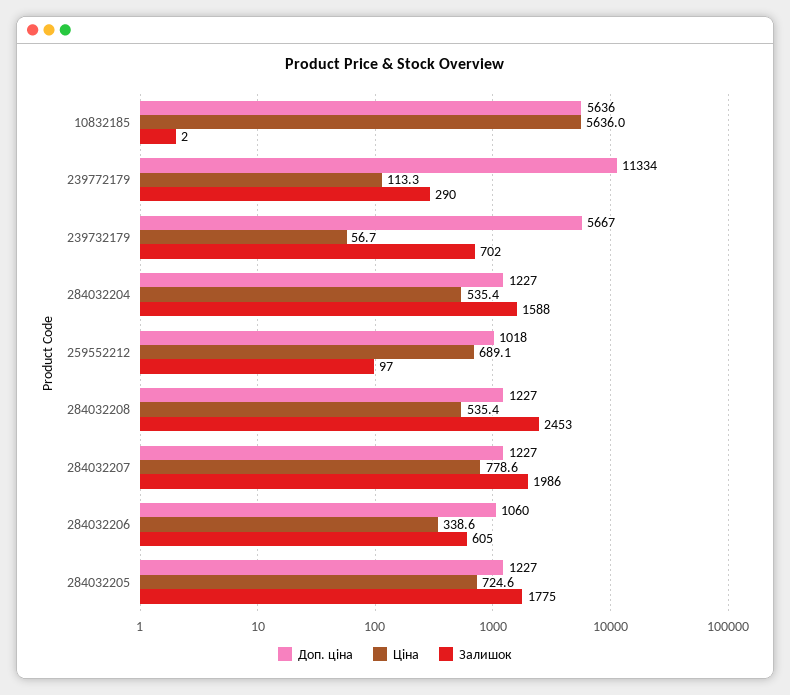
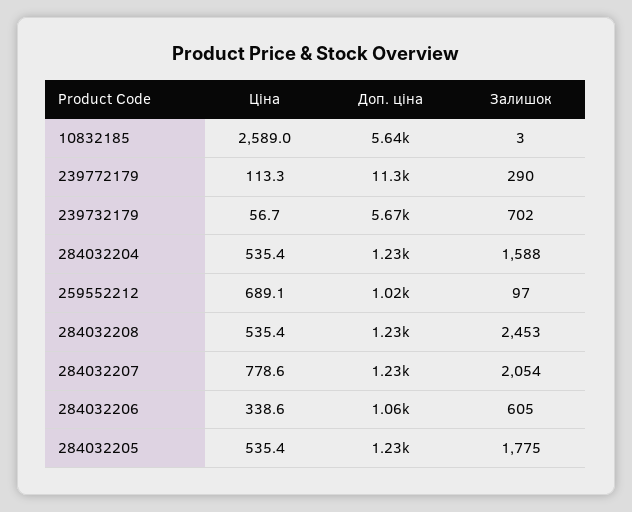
Ціна, 10832185: 5636 -> 2589
Залишок, 10832185: 2 -> 3
Залишок, 284032207: 1986 -> 2054
Ціна, 284032205: 724.6 -> 535.4

